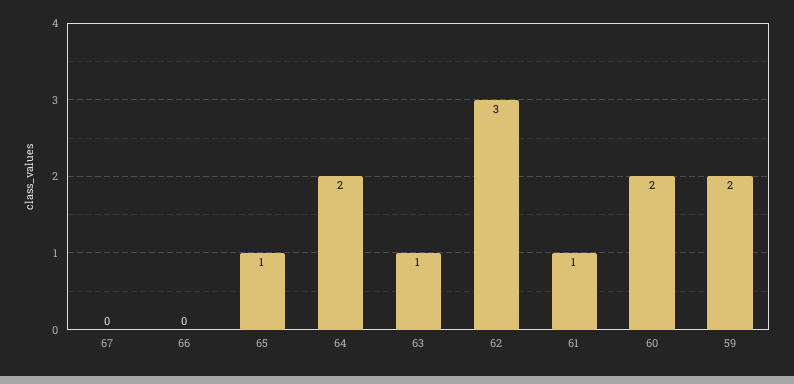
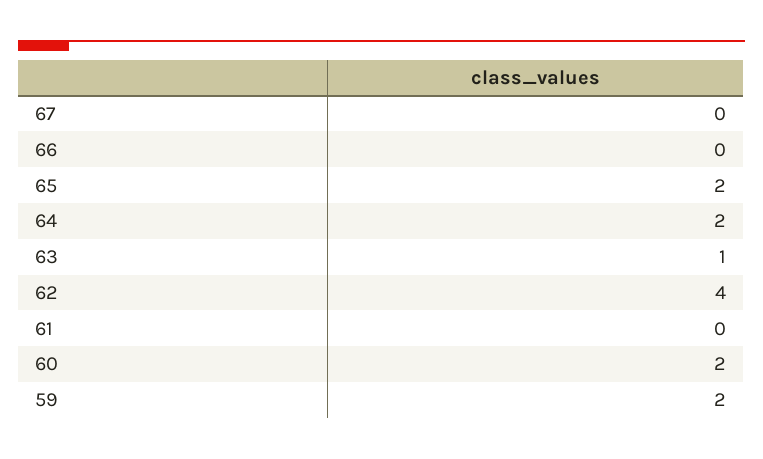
65: 1 -> 2
62: 3 -> 4
61: 1 -> 0

